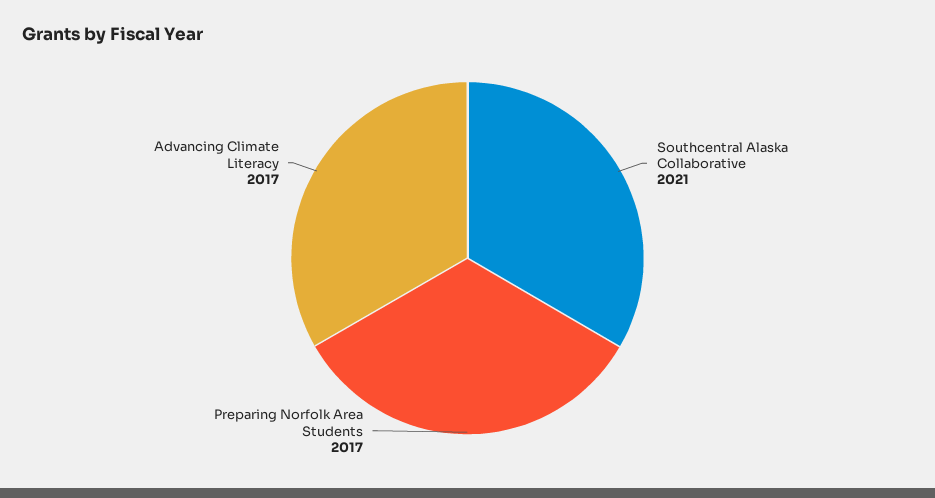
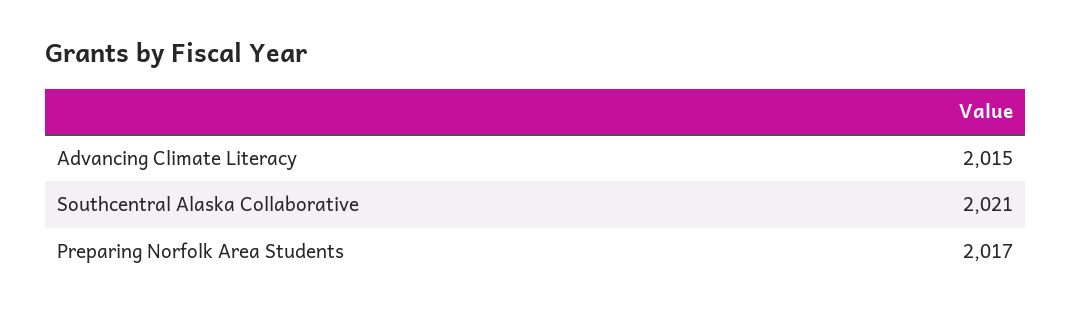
Advancing Climate Literacy: 2017 -> 2015

